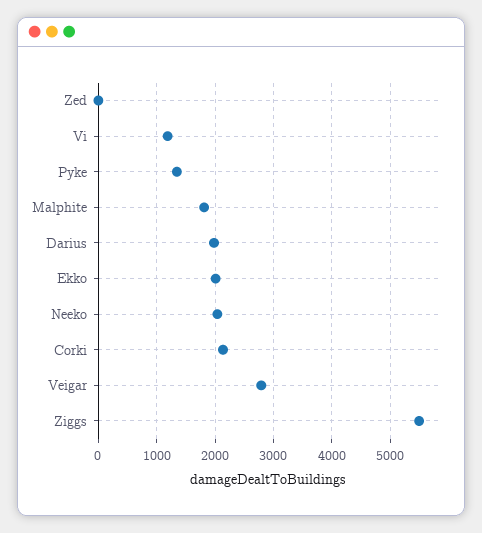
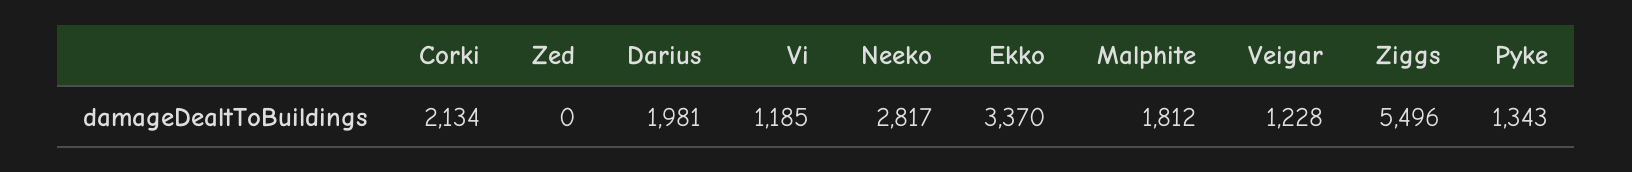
Ekko: 2000 -> 3370
Neeko: 2000 -> 2817
Veigar: 2800 -> 1228

